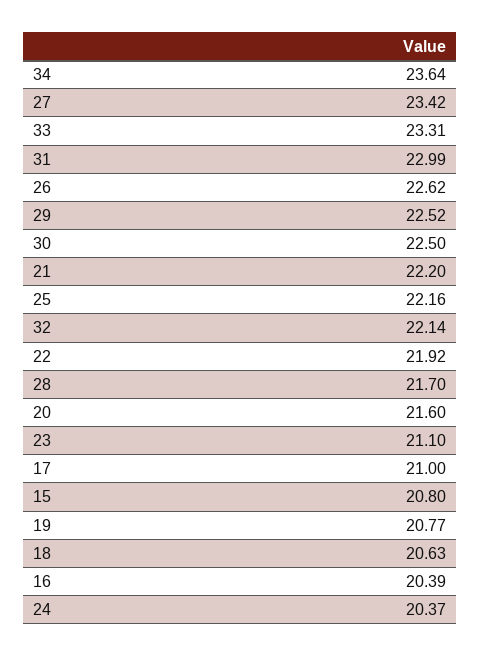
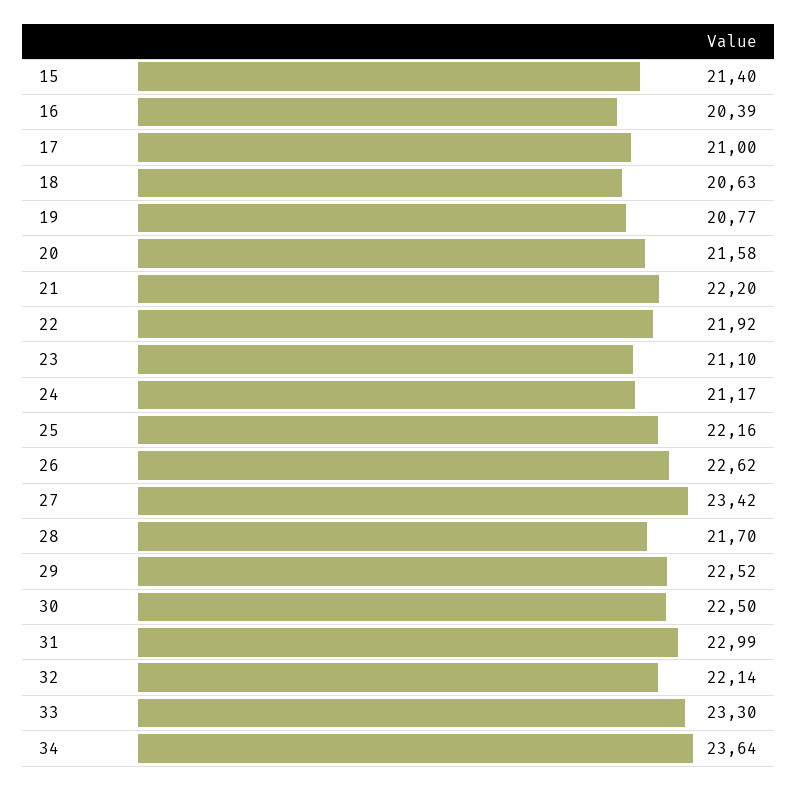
33: 23.31 -> 23.3
20: 21.6 -> 21.58
15: 20.8 -> 21.4
24: 20.37 -> 21.17

